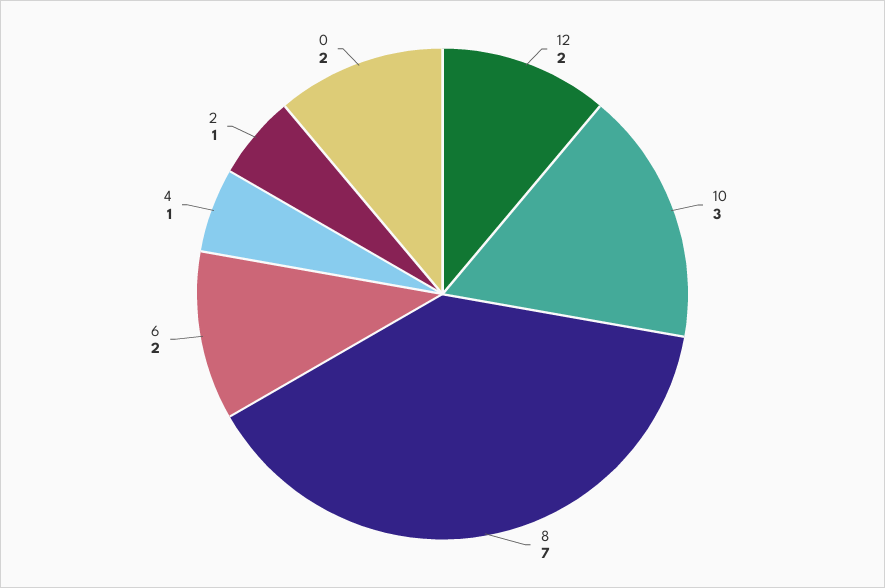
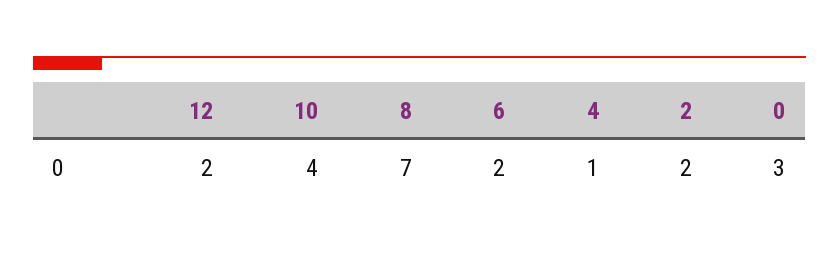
10: 3 -> 4
2: 1 -> 2
0: 2 -> 3

